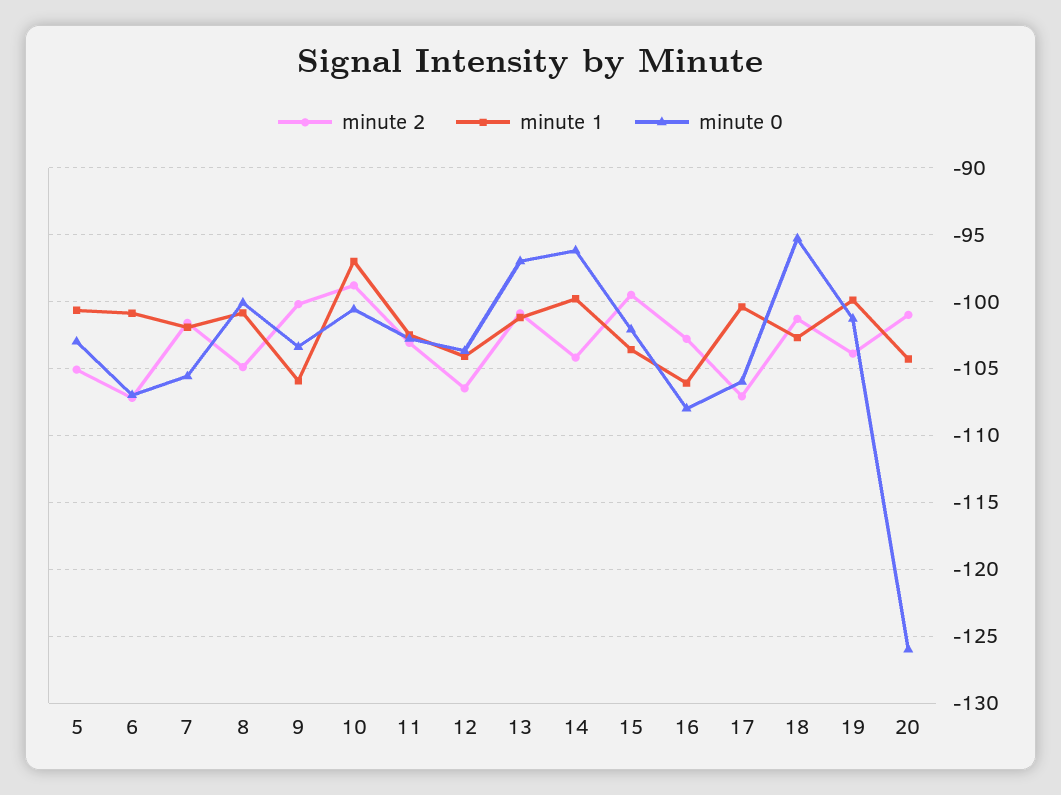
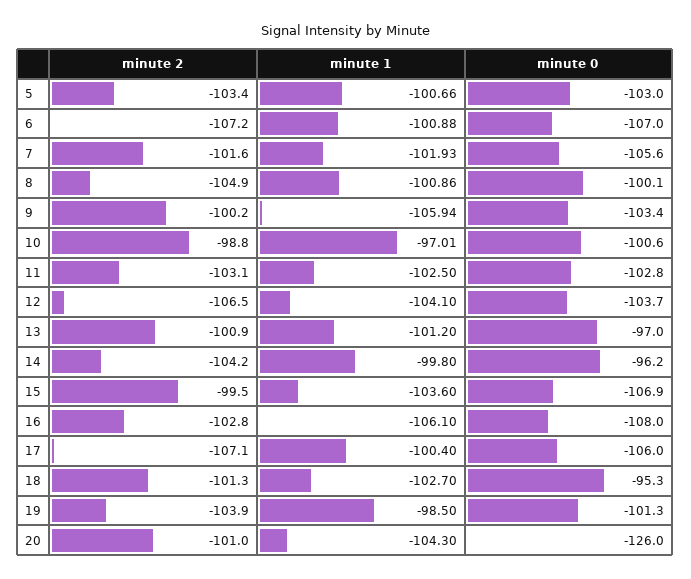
minute 2, 5: -105 -> -103.4
minute 0, 15: -102 -> -106.9
minute 1, 19: -100 -> -98.5

